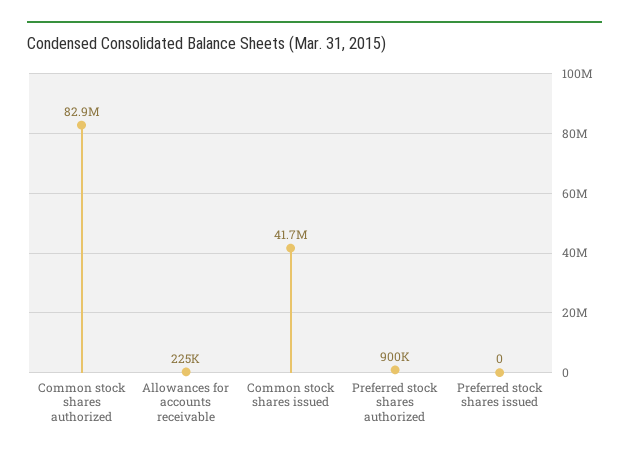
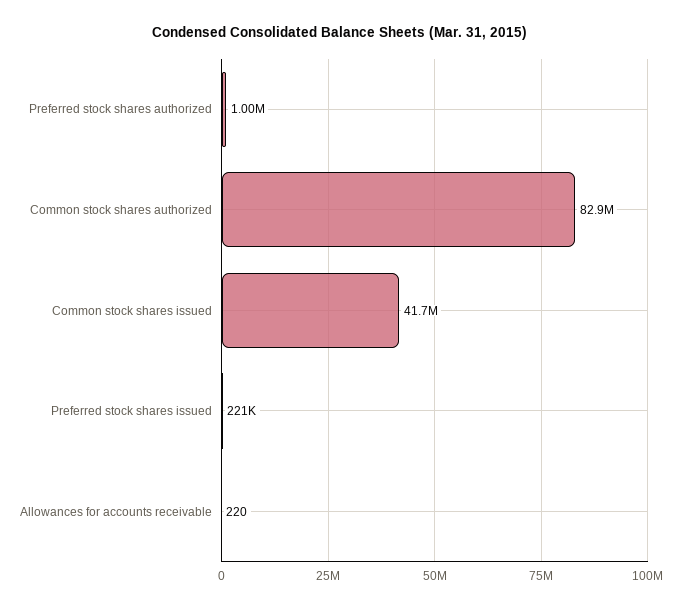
Allowances for accounts receivable: 225000 -> 220
Preferred stock shares authorized: 900000 -> 1000000
Preferred stock shares issued: 0 -> 221000

